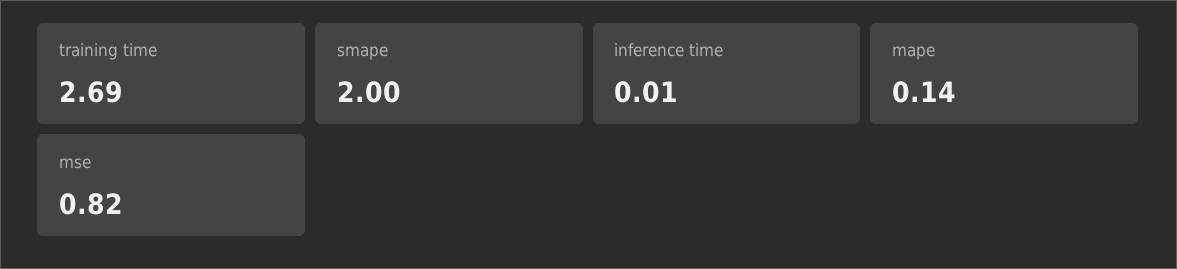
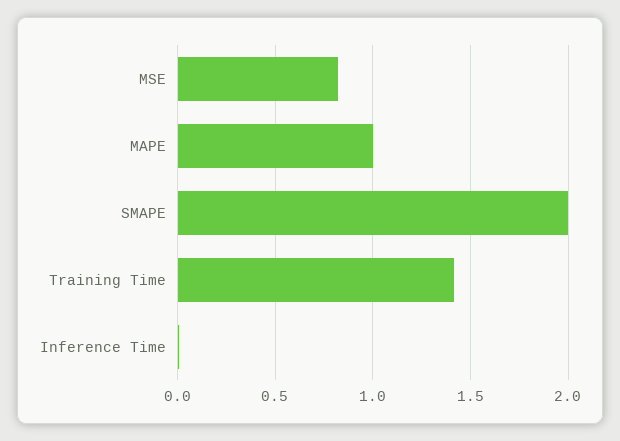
training time: 2.69 -> 1.4
mape: 0.14 -> 1

